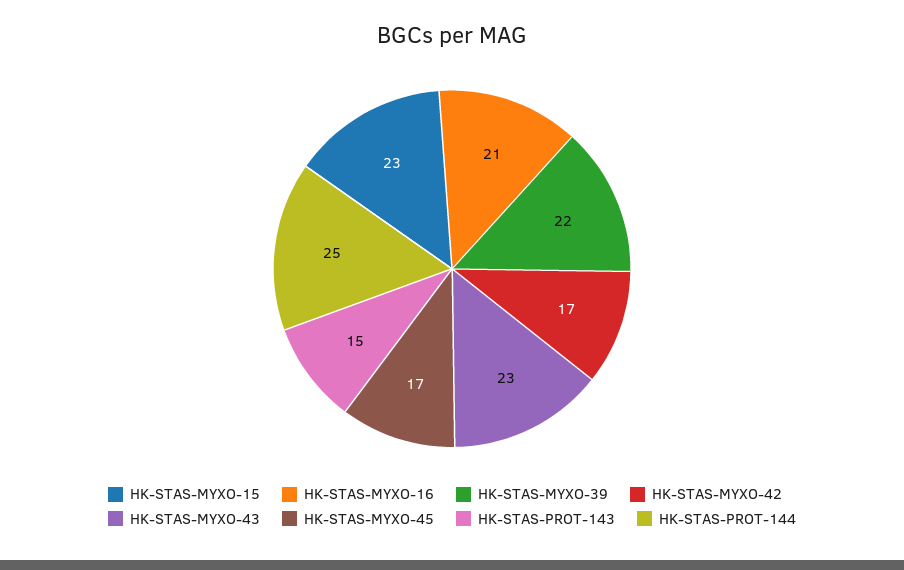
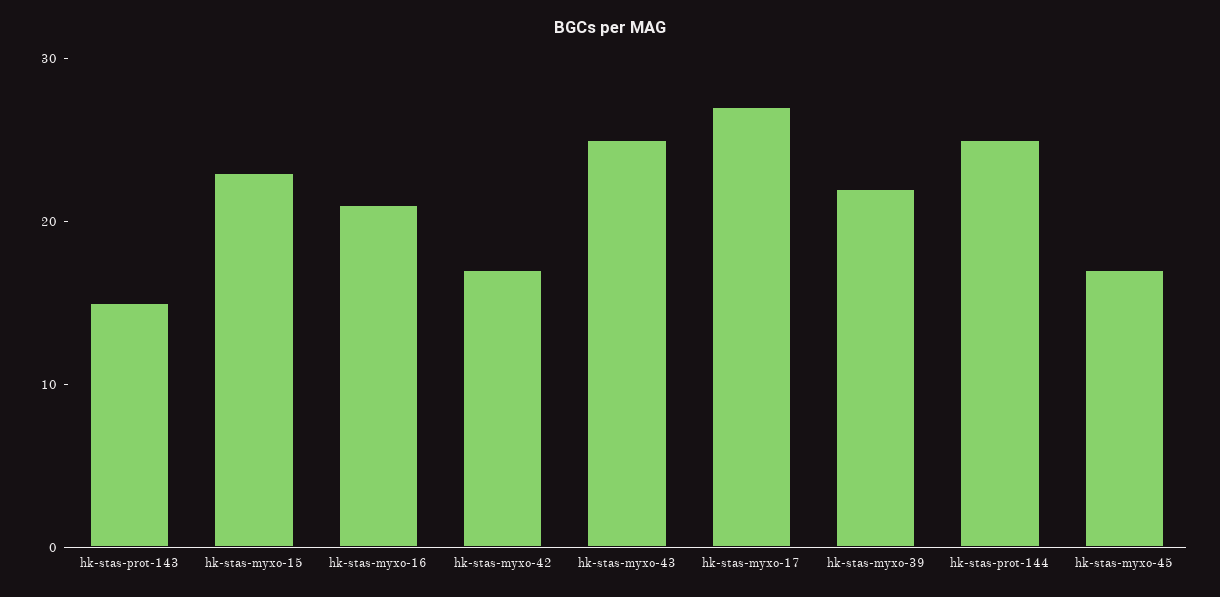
HK-STAS-MYXO-43: 23 -> 25
hk-stas-myxo-17: none -> 27

